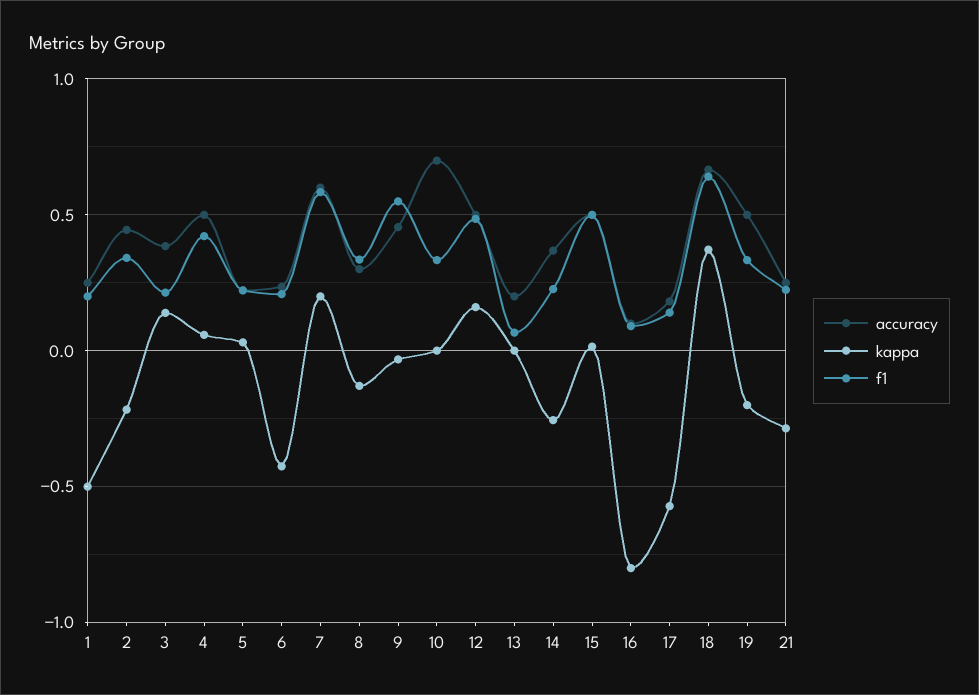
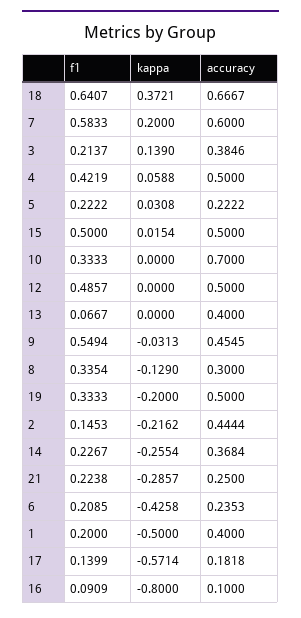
accuracy, 1: 0.25 -> 0.4
f1, 2: 0.35 -> 0.1453
kappa, 12: 0.15 -> 0
accuracy, 13: 0.2 -> 0.4

